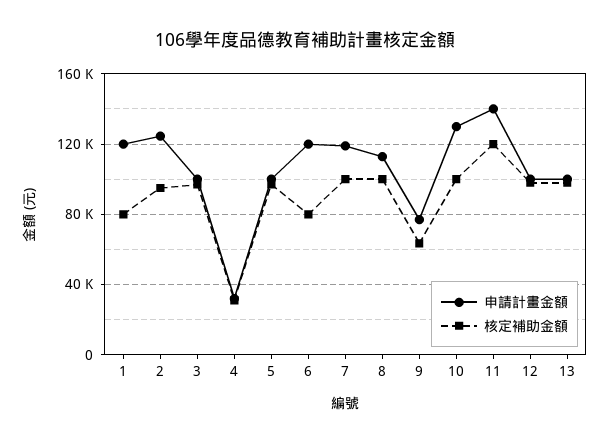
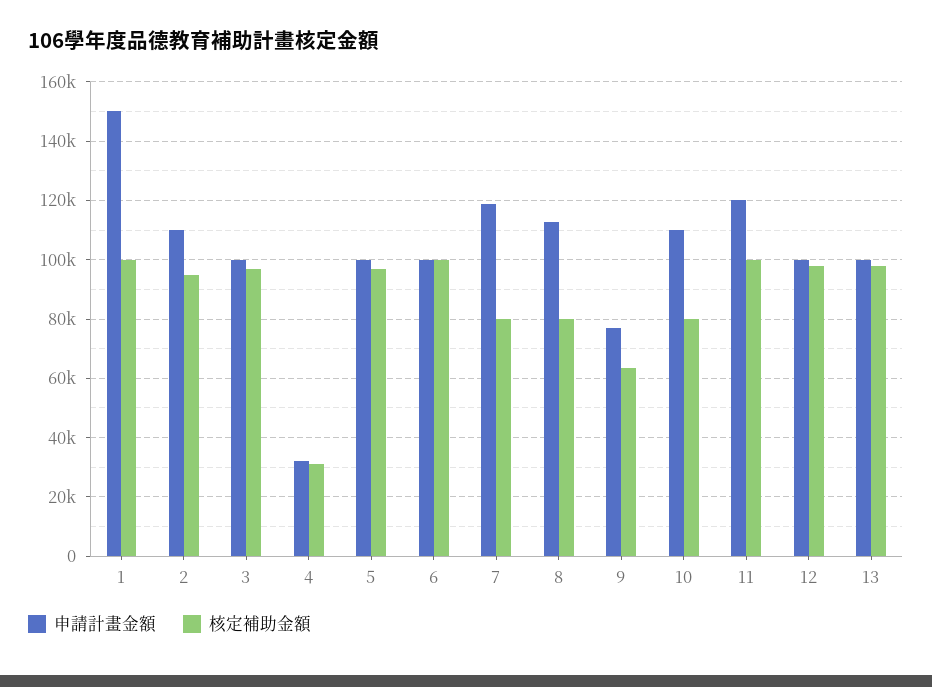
申請計畫金額, 1: 120000 -> 150000
核定補助金額, 1: 80000 -> 100000
申請計畫金額, 2: 125000 -> 110000
申請計畫金額, 6: 120000 -> 100000
核定補助金額, 6: 80000 -> 100000
核定補助金額, 7: 100000 -> 80000
核定補助金額, 8: 100000 -> 80000
申請計畫金額, 10: 130000 -> 110000
核定補助金額, 10: 100000 -> 80000
申請計畫金額, 11: 140000 -> 120000
核定補助金額, 11: 120000 -> 100000

